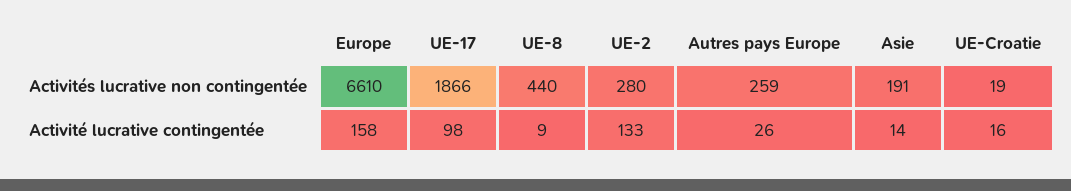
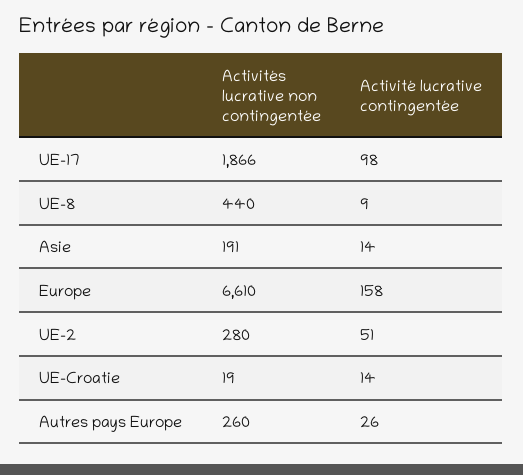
Autres pays Europe, Activités lucrative non contingentée: 259 -> 260
UE-2, Activité lucrative contingentée: 133 -> 51
UE-Croatie, Activité lucrative contingentée: 16 -> 14

